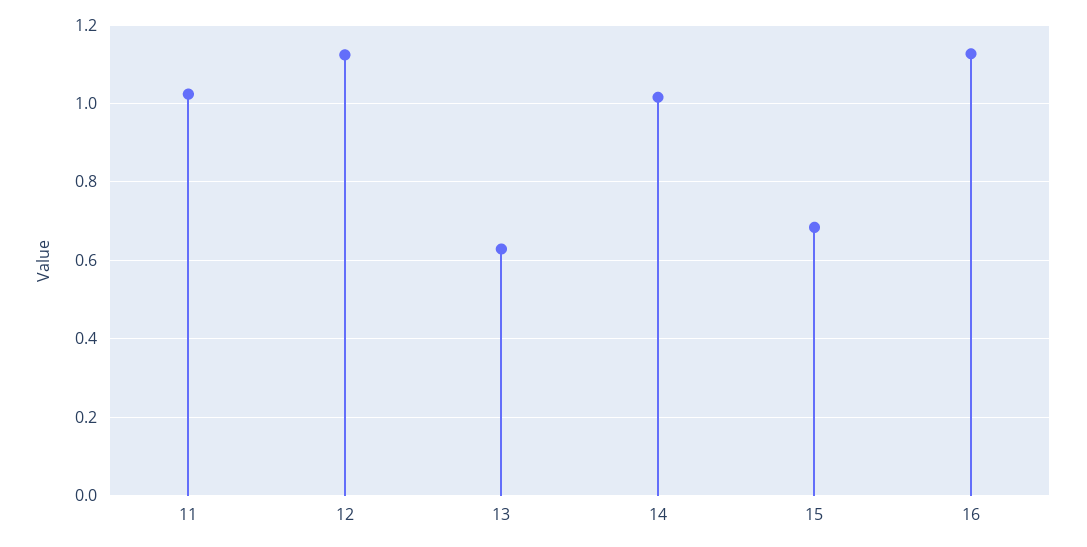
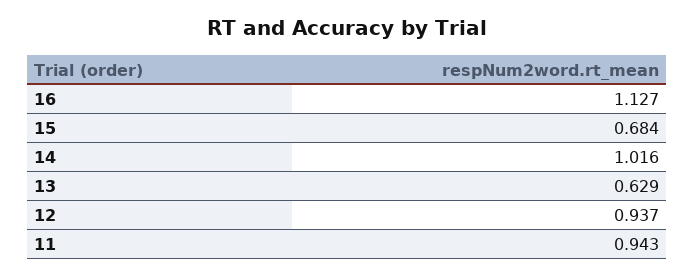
11: 1.02 -> 0.943
12: 1.12 -> 0.937

